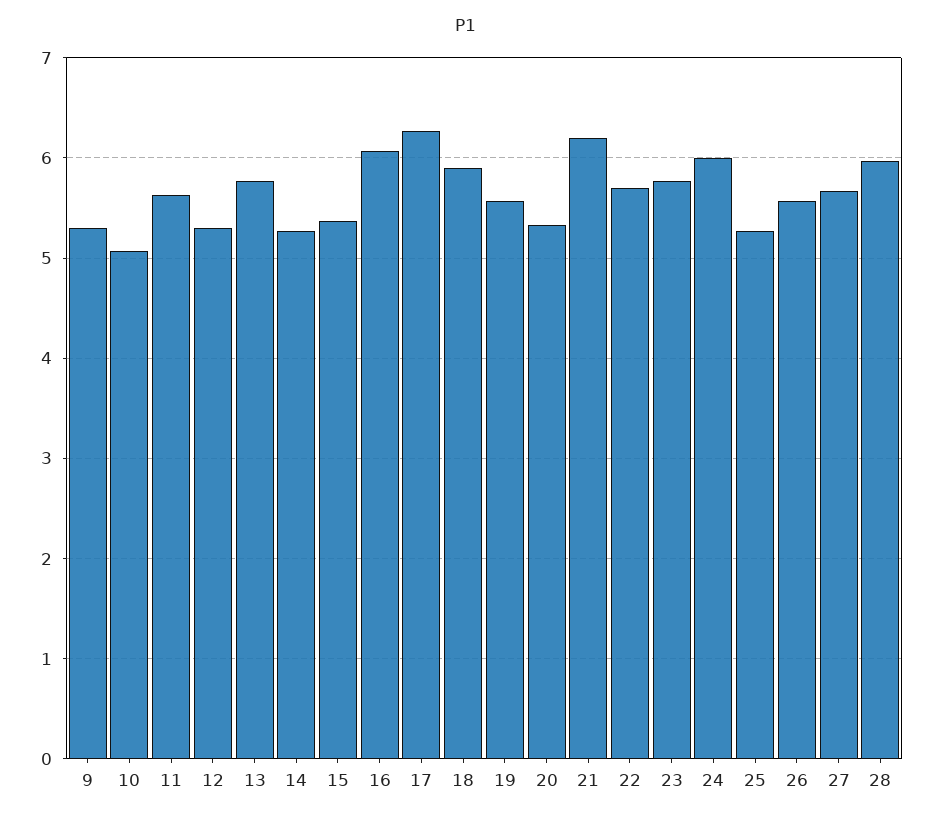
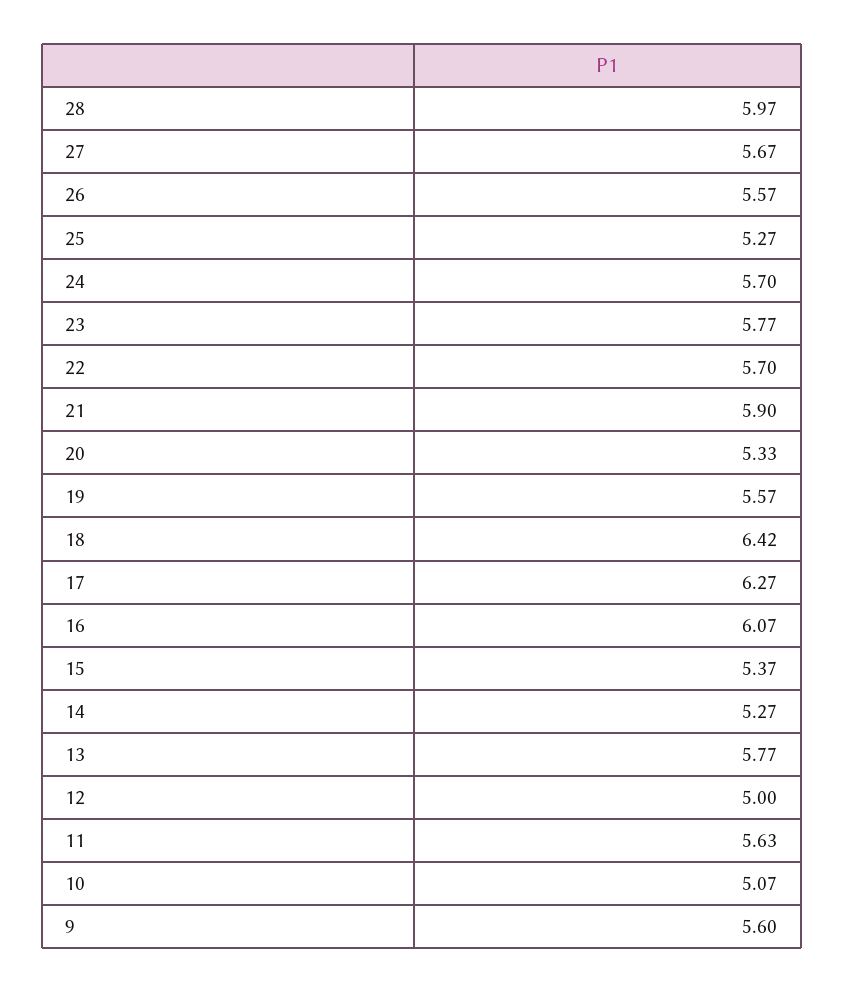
9: 5.3 -> 5.6
12: 5.3 -> 5
18: 5.9 -> 6.42
21: 6.2 -> 5.9
24: 6 -> 5.7

